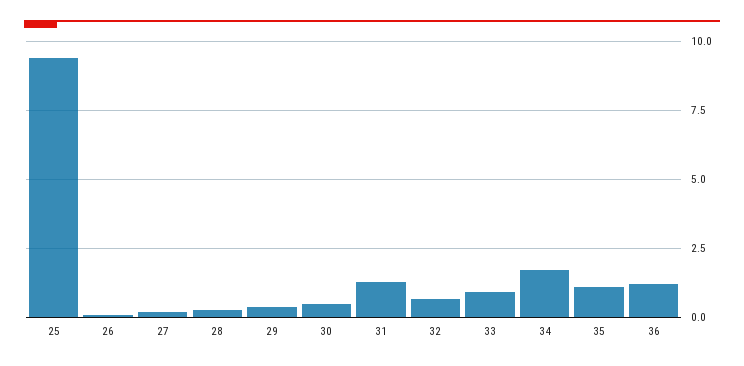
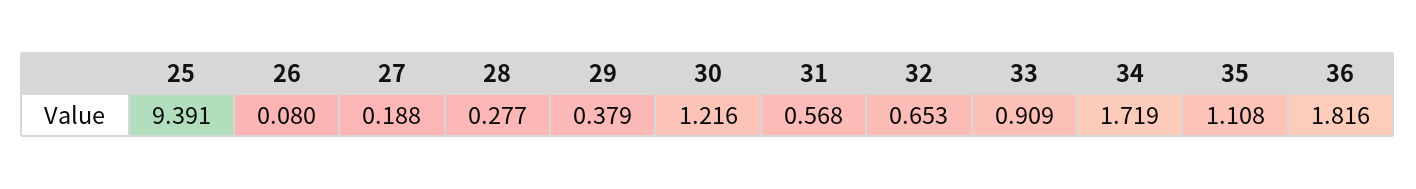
30: 0.5 -> 1.216
31: 1.25 -> 0.568
36: 1.25 -> 1.816

